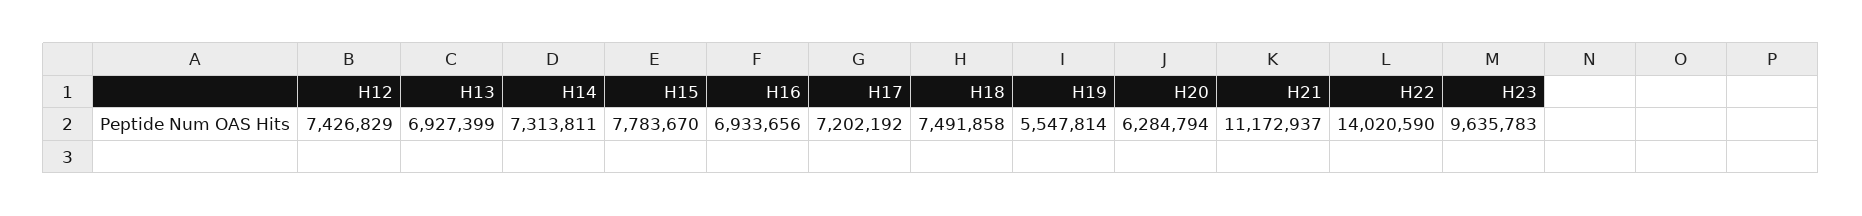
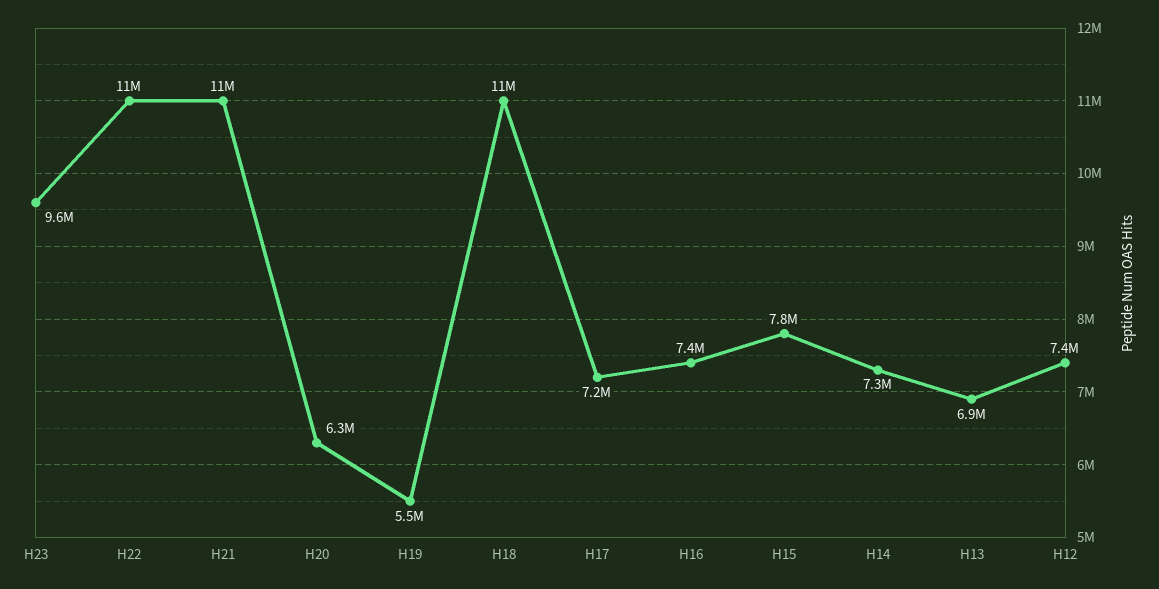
H16: 6933656 -> 7400000
H18: 7491858 -> 11000000
H22: 14020590 -> 11000000

